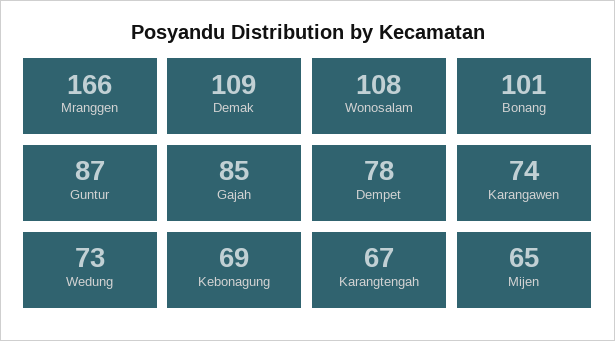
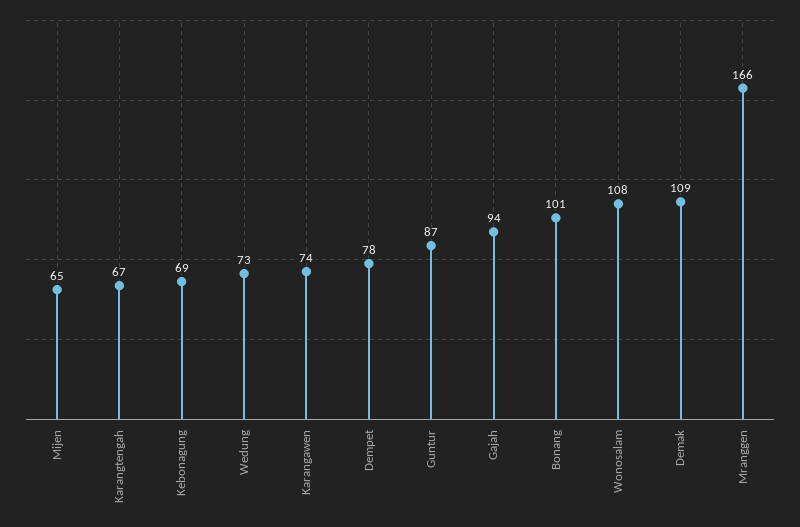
Gajah: 85 -> 94

